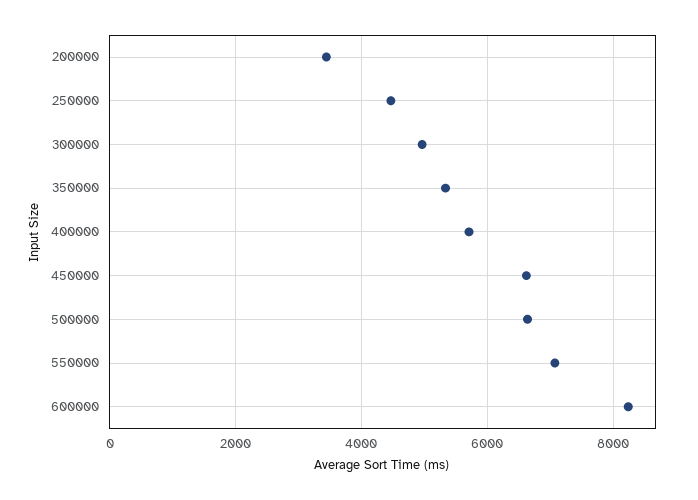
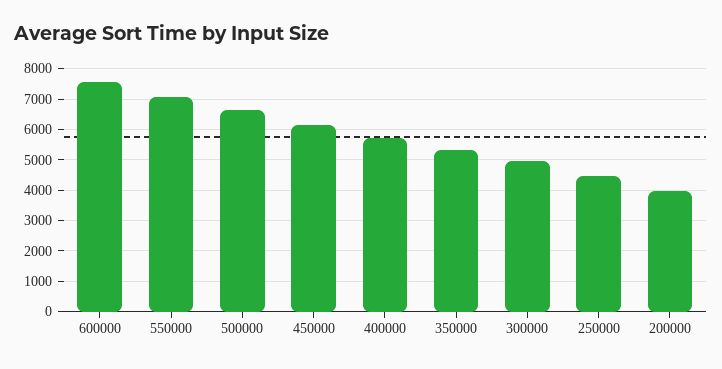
200000: 3400 -> 4000
450000: 6600 -> 6200
600000: 8200 -> 7600

